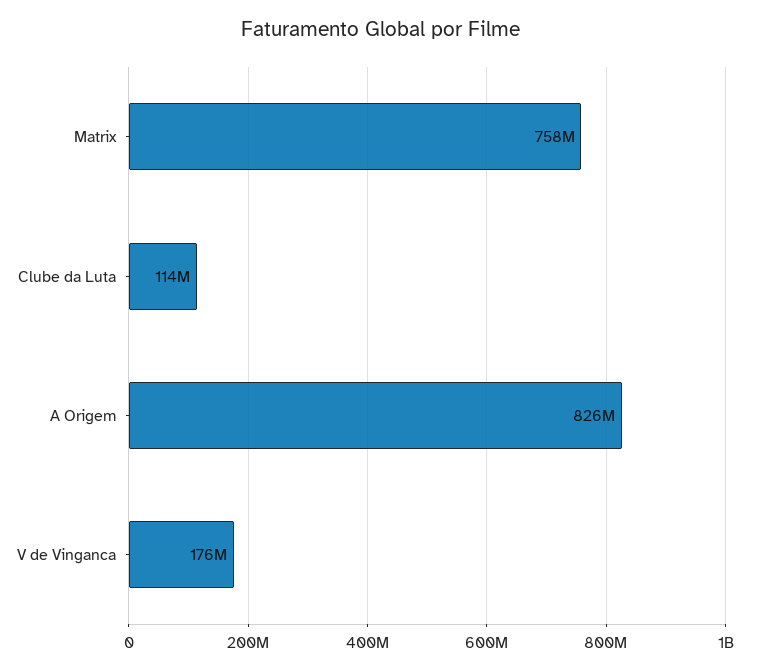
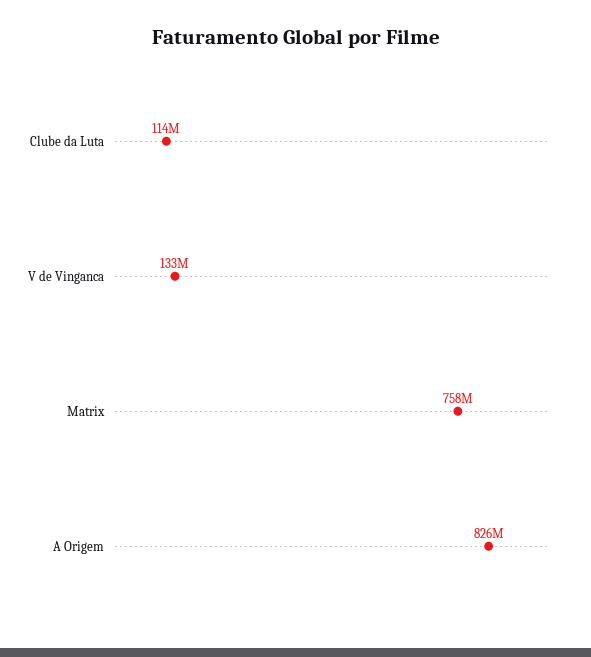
V de Vinganca: 176000000 -> 133000000

